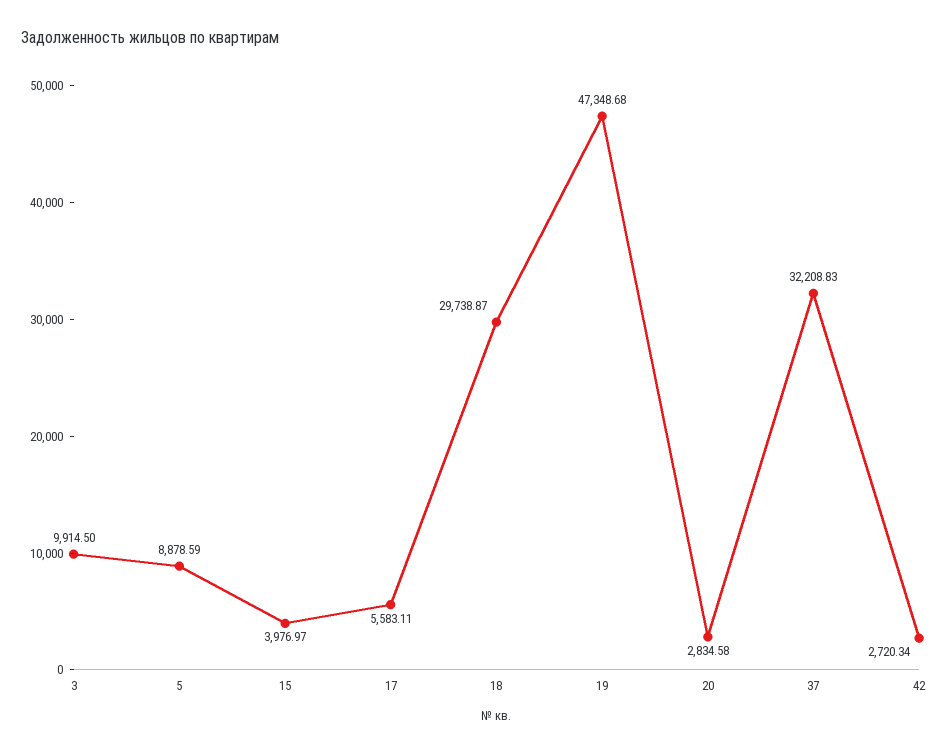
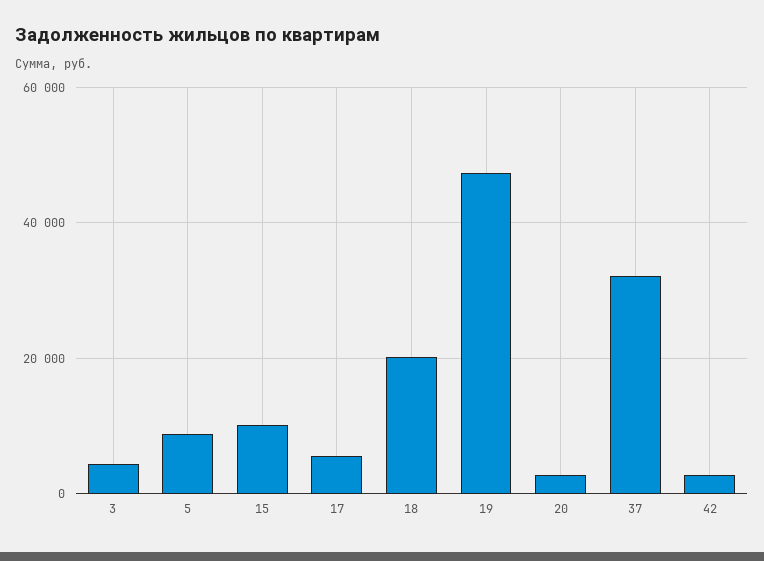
3: 9914.5 -> 4000
15: 3976.97 -> 10000
18: 29738.87 -> 20000

